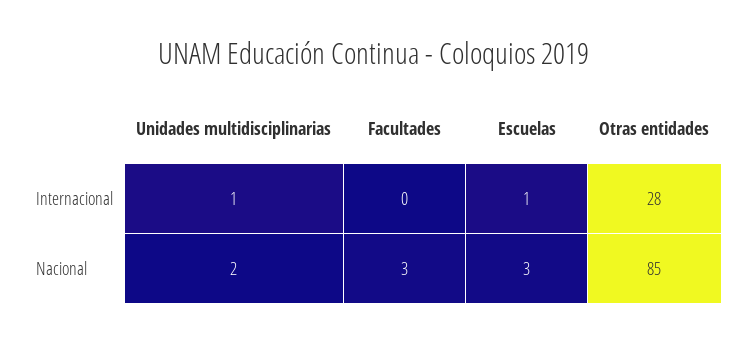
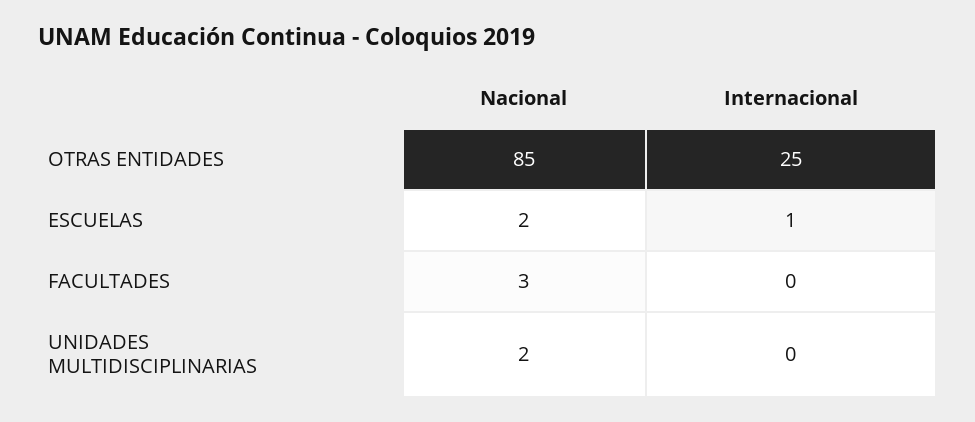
Unidades multidisciplinarias, Internacional: 1 -> 0
Otras entidades, Internacional: 28 -> 25
Escuelas, Nacional: 3 -> 2

